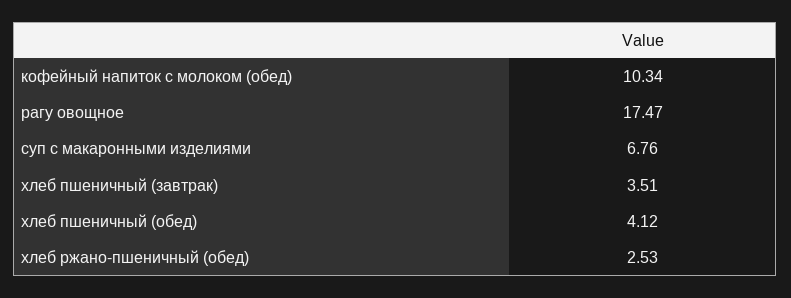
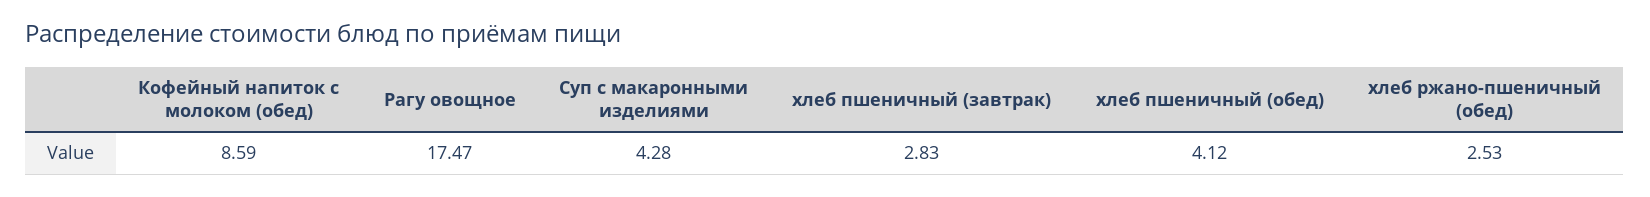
кофейный напиток с молоком (обед): 10.34 -> 8.59
суп с макаронными изделиями: 6.76 -> 4.28
хлеб пшеничный (завтрак): 3.51 -> 2.83

